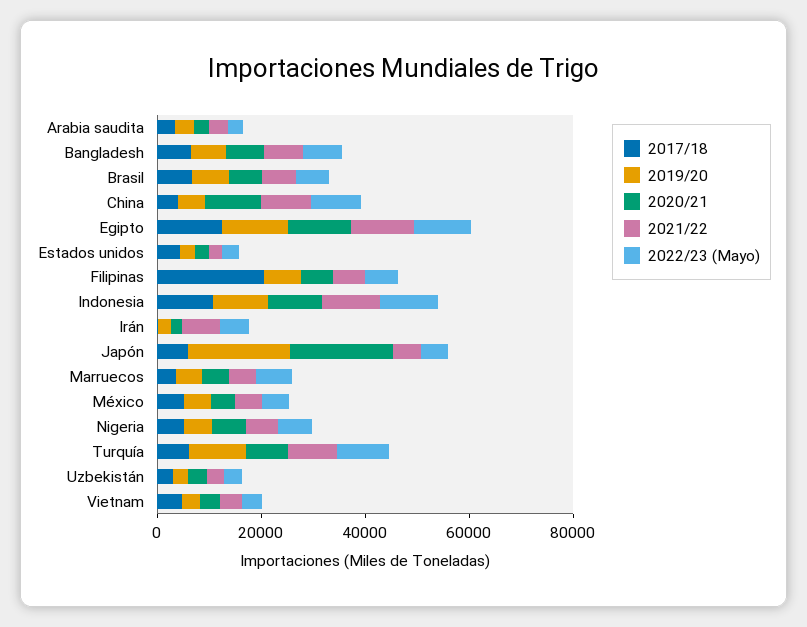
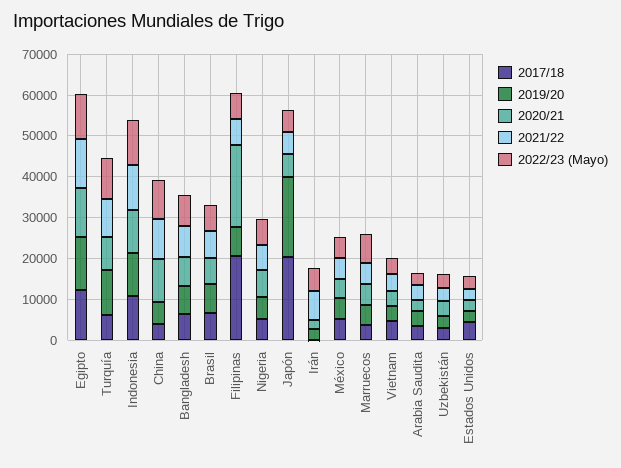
2020/21, Filipinas: 5000 -> 20000
2017/18, Japón: 5000 -> 20000
2020/21, Japón: 20000 -> 6000

